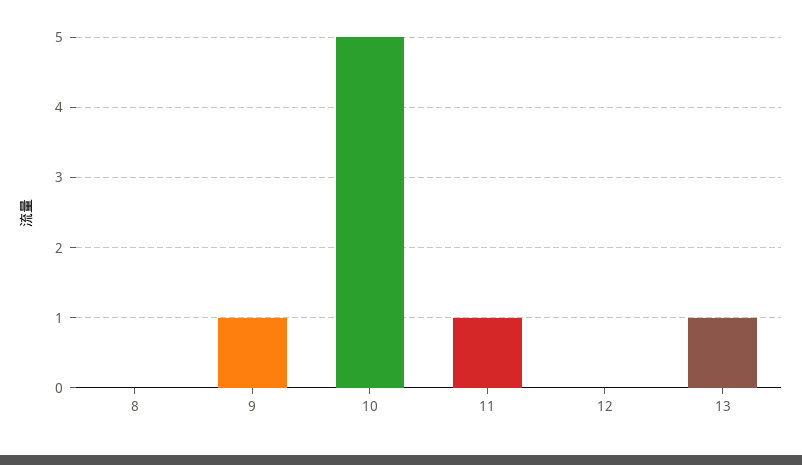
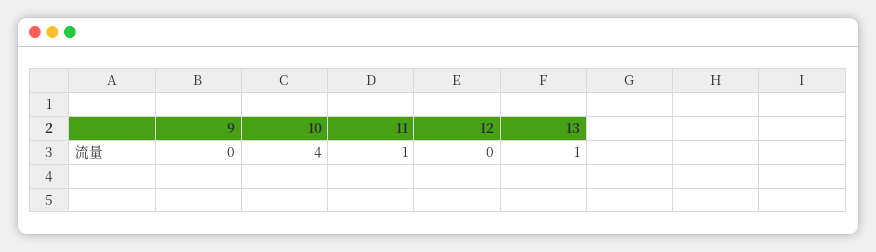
8: 0 -> none
9: 1 -> 0
10: 5 -> 4

